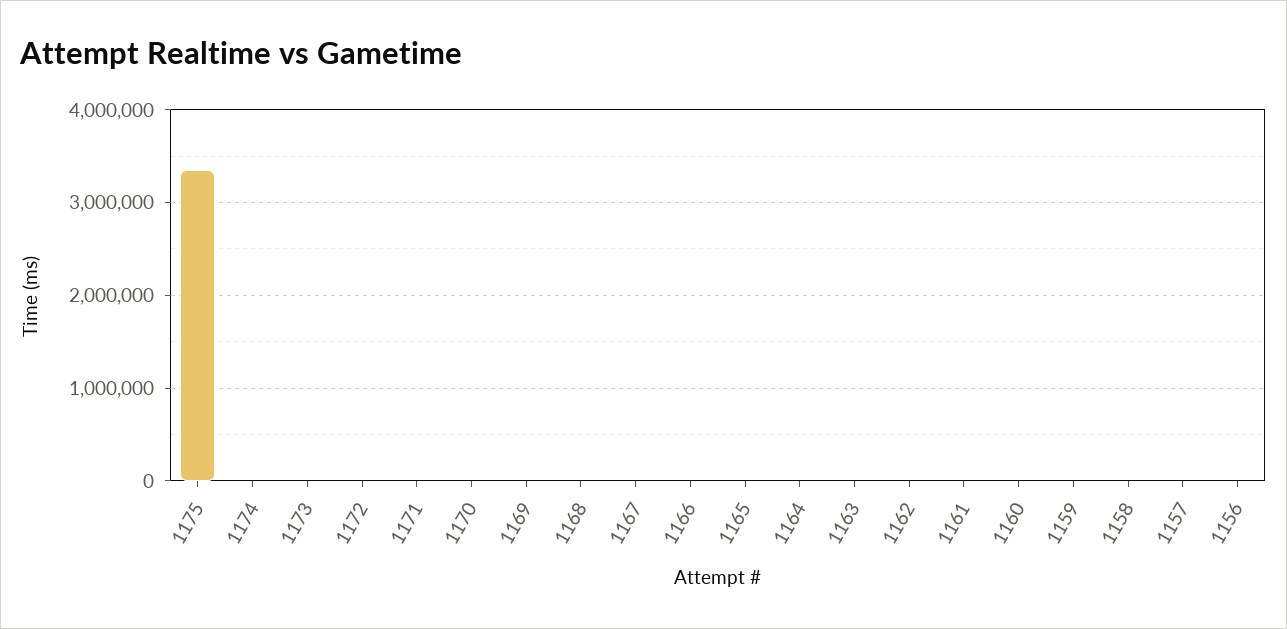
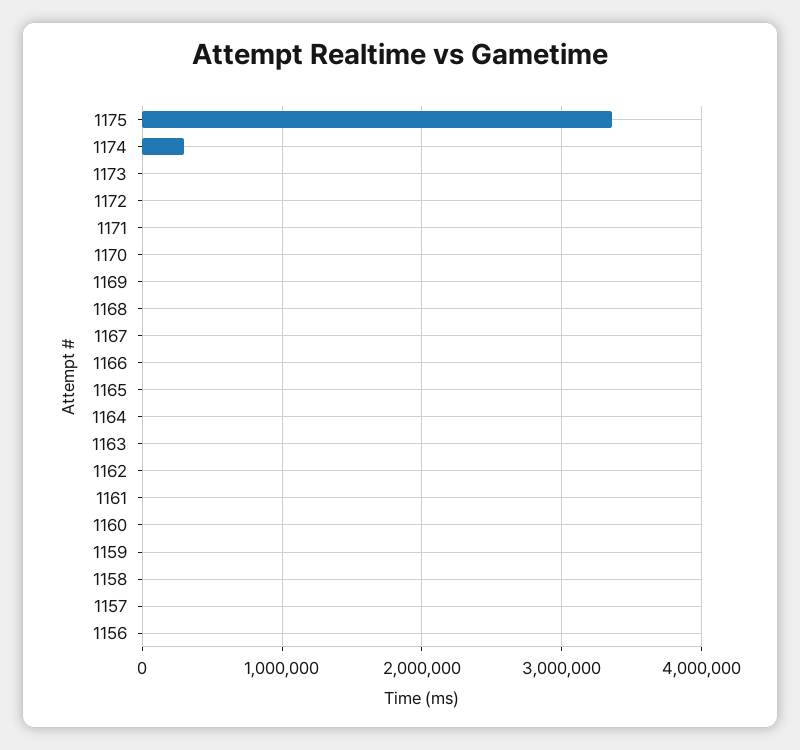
1174: 0 -> 300000

